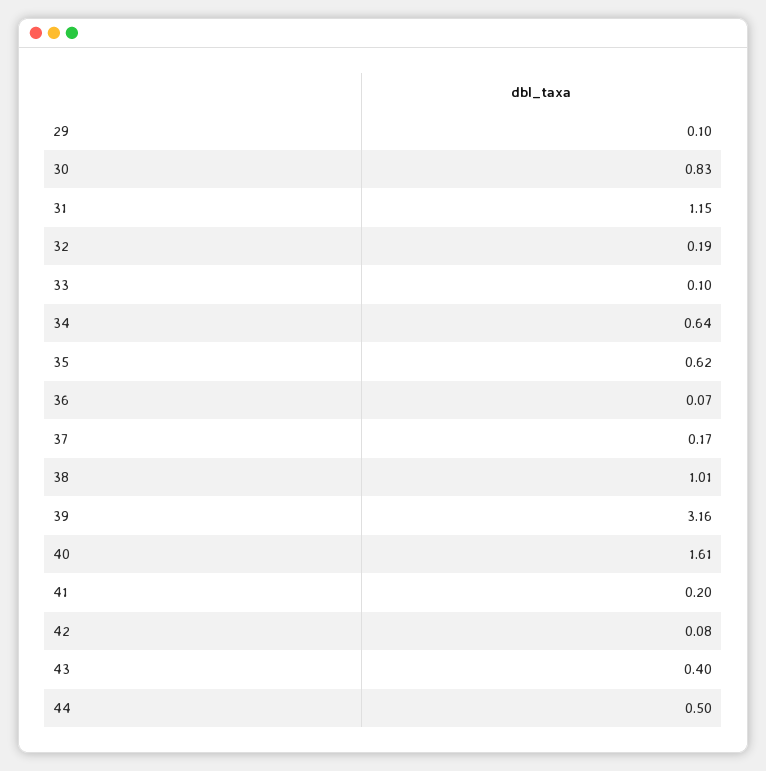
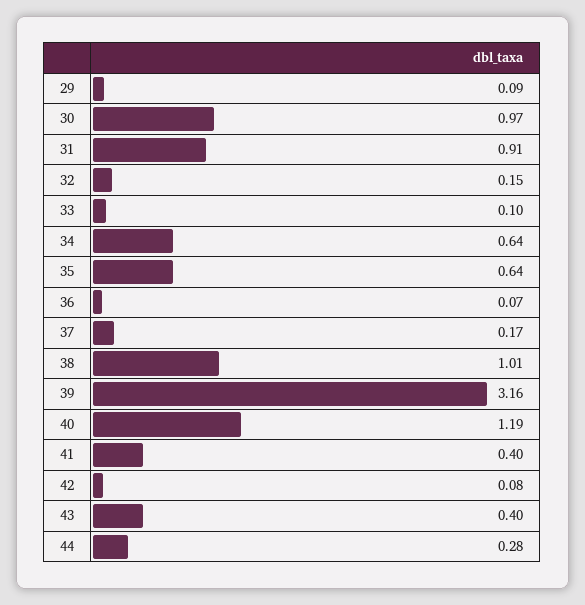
29: 0.1 -> 0.09
30: 0.83 -> 0.97
31: 1.15 -> 0.91
32: 0.19 -> 0.15
35: 0.62 -> 0.64
40: 1.61 -> 1.19
41: 0.2 -> 0.4
44: 0.5 -> 0.28

